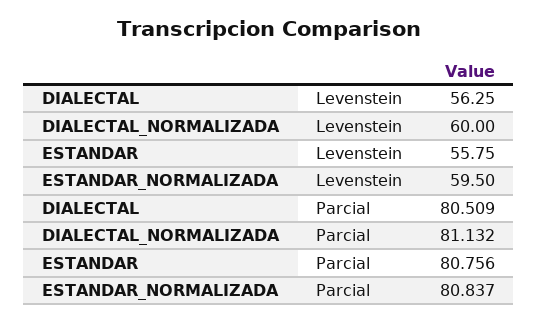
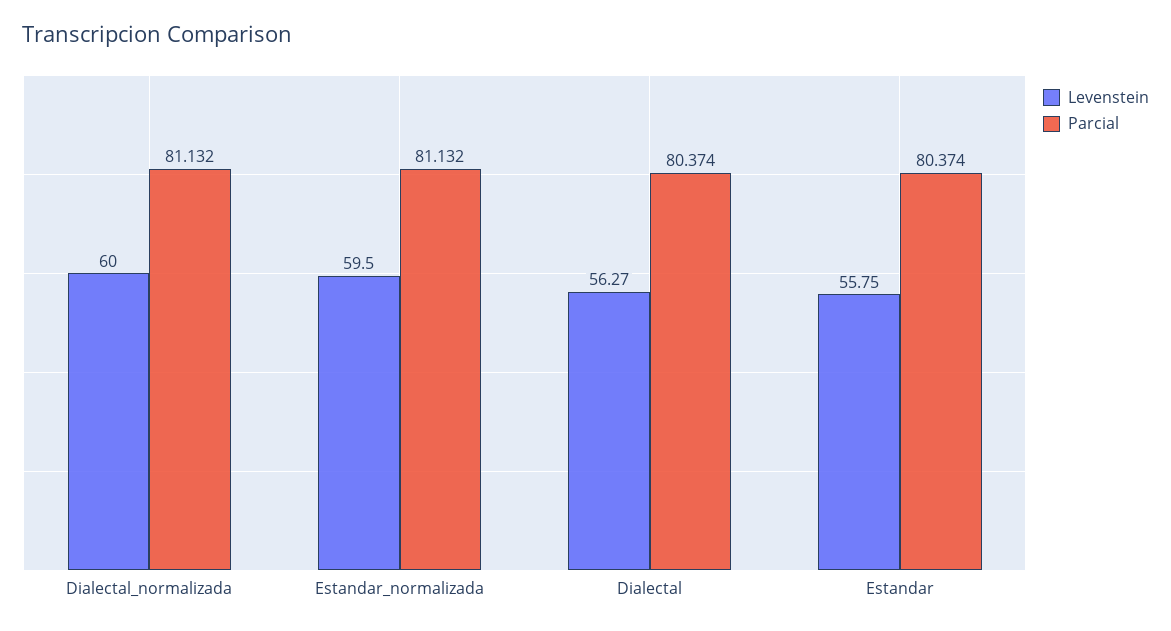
Levenstein, DIALECTAL: 56.25 -> 56.27
Parcial, DIALECTAL: 80.509 -> 80.374
Parcial, ESTANDAR: 80.756 -> 80.374
Parcial, ESTANDAR_NORMALIZADA: 80.837 -> 81.132

